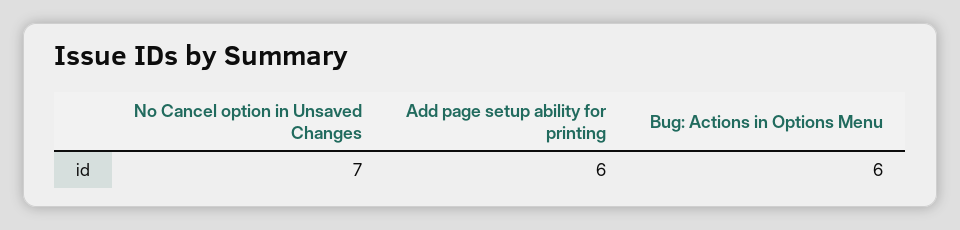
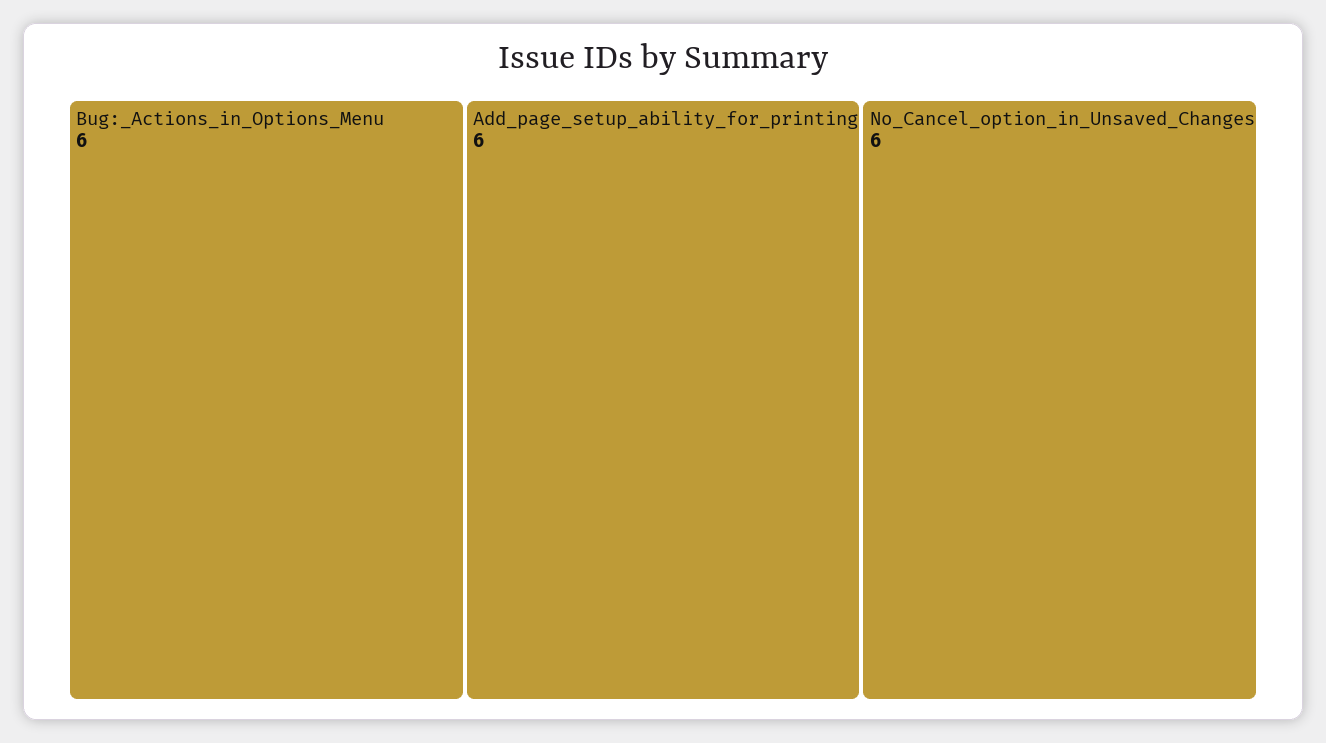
No Cancel option in Unsaved Changes: 7 -> 6

